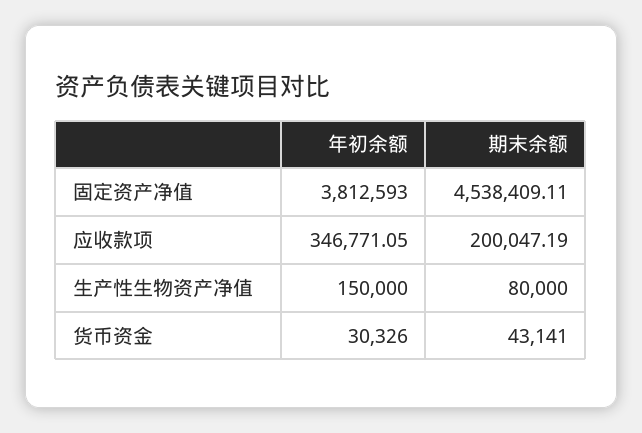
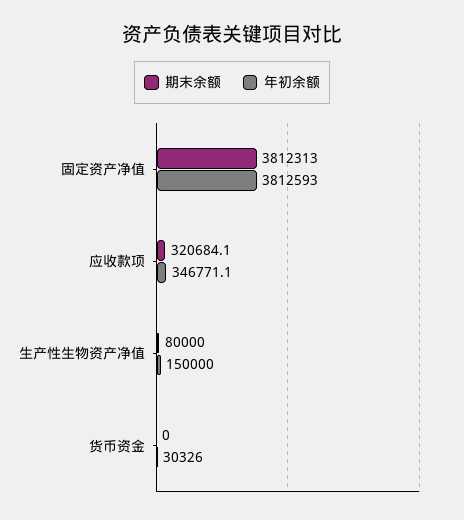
期末余额, 固定资产净值: 4538409.11 -> 3812313
期末余额, 应收款项: 200047.19 -> 320684.1
期末余额, 货币资金: 43141 -> 0

